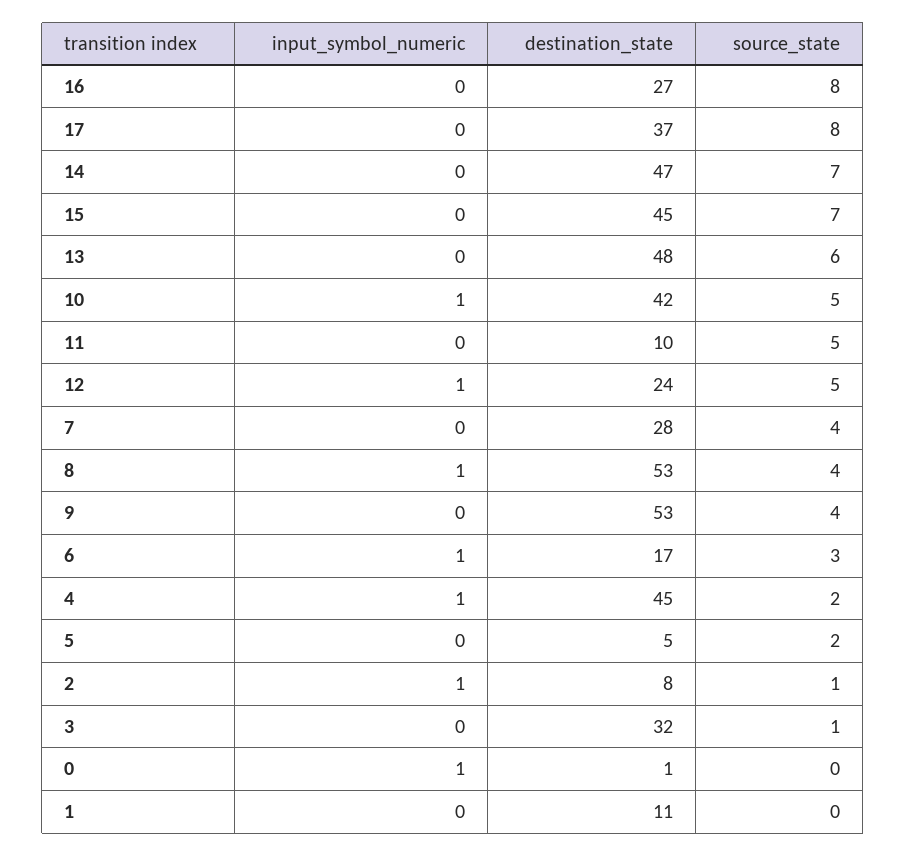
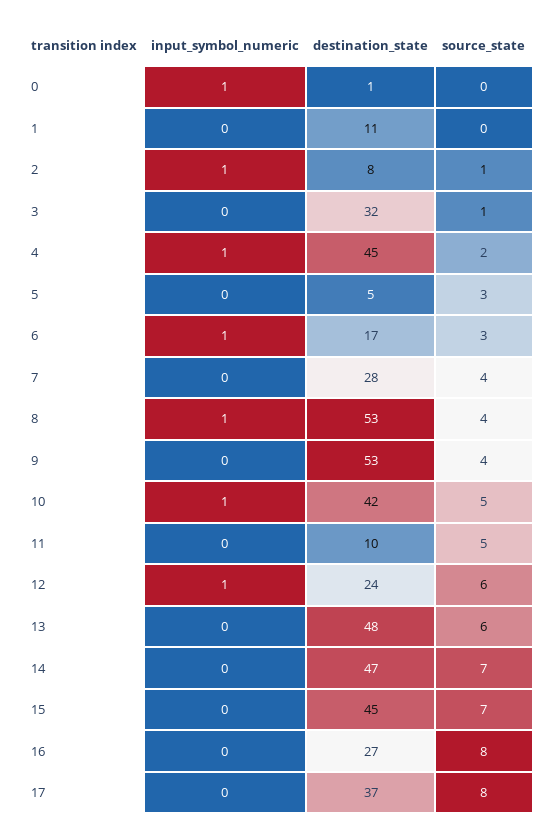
source_state, 12: 5 -> 6
source_state, 5: 2 -> 3

